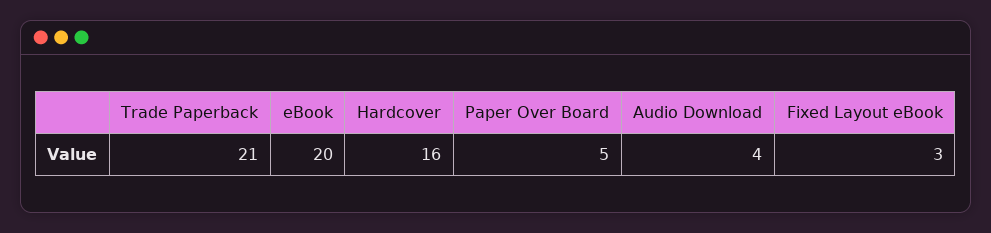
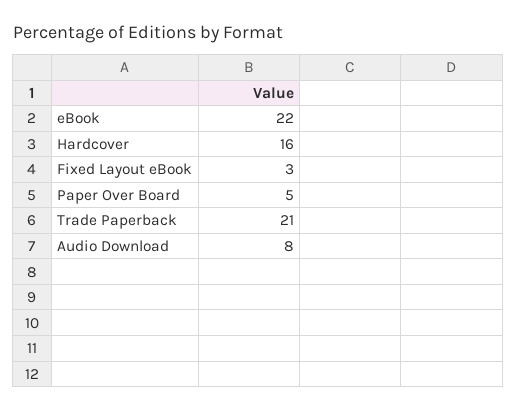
eBook: 20 -> 22
Audio Download: 4 -> 8

